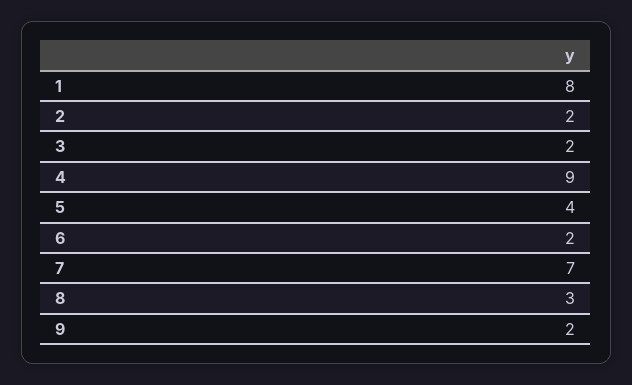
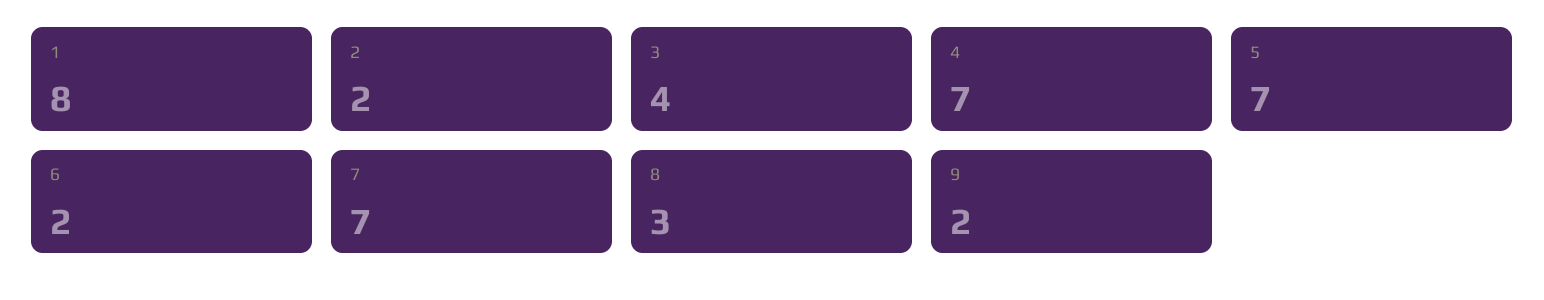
3: 2 -> 4
4: 9 -> 7
5: 4 -> 7

